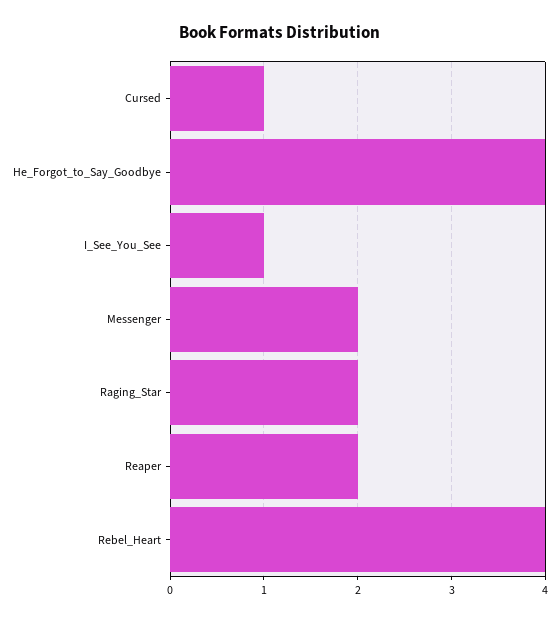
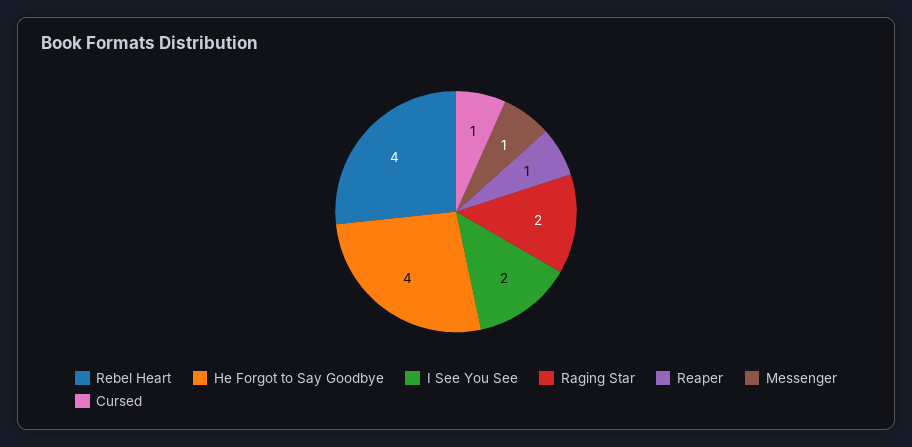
I_See_You_See: 1 -> 2
Messenger: 2 -> 1
Reaper: 2 -> 1

